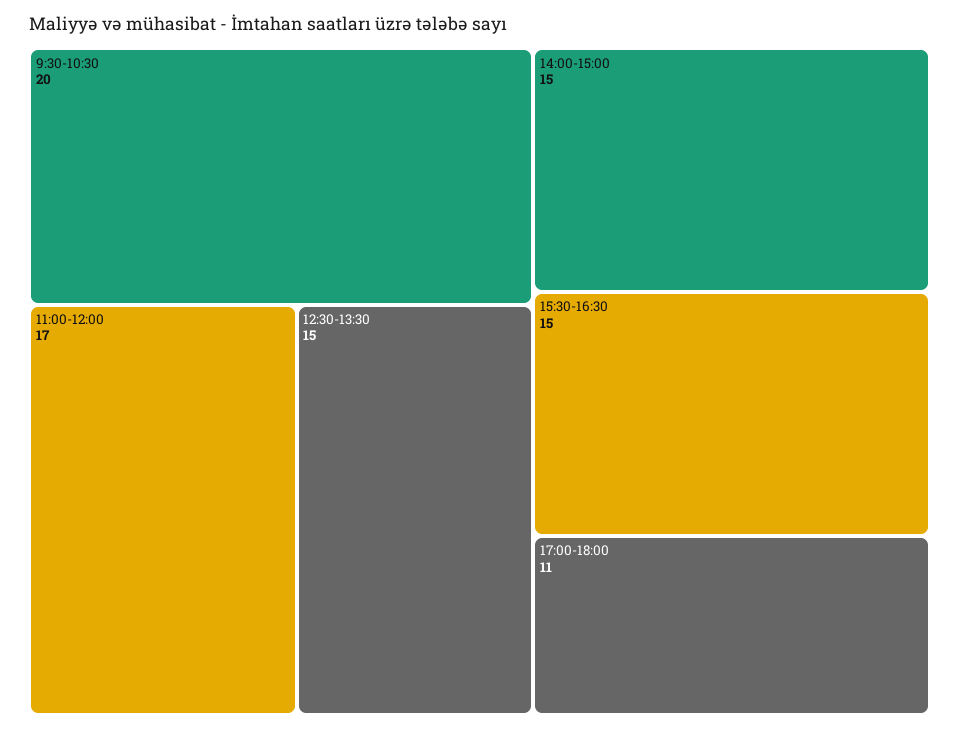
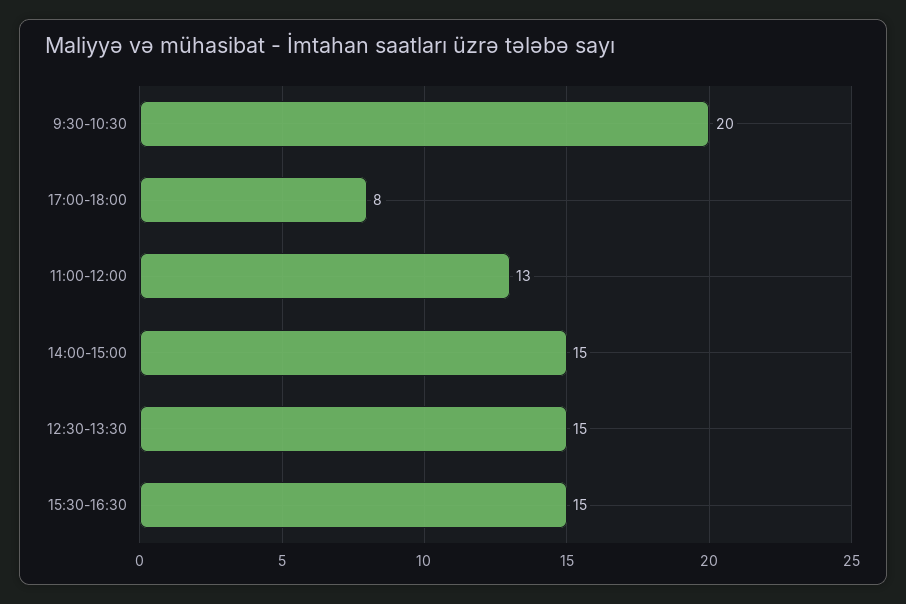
11:00-12:00: 17 -> 13
17:00-18:00: 11 -> 8

